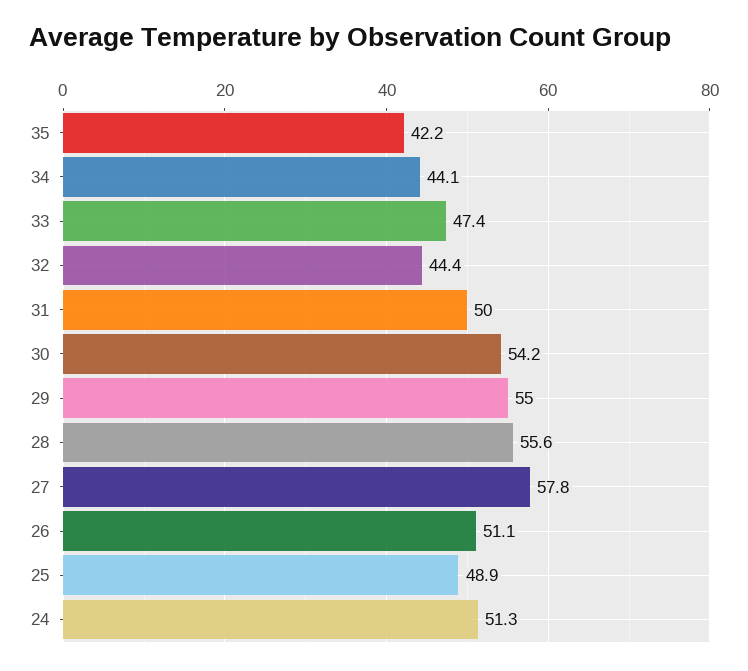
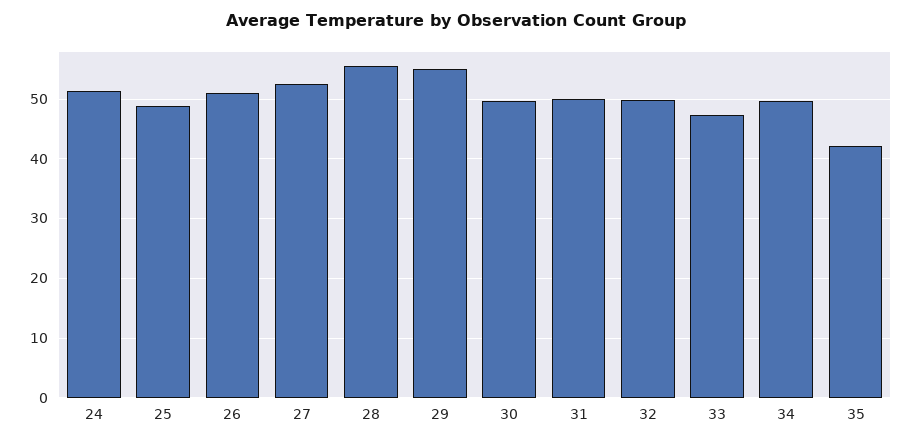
34: 44.1 -> 50
32: 44.4 -> 50
30: 54.2 -> 50
27: 57.8 -> 52

